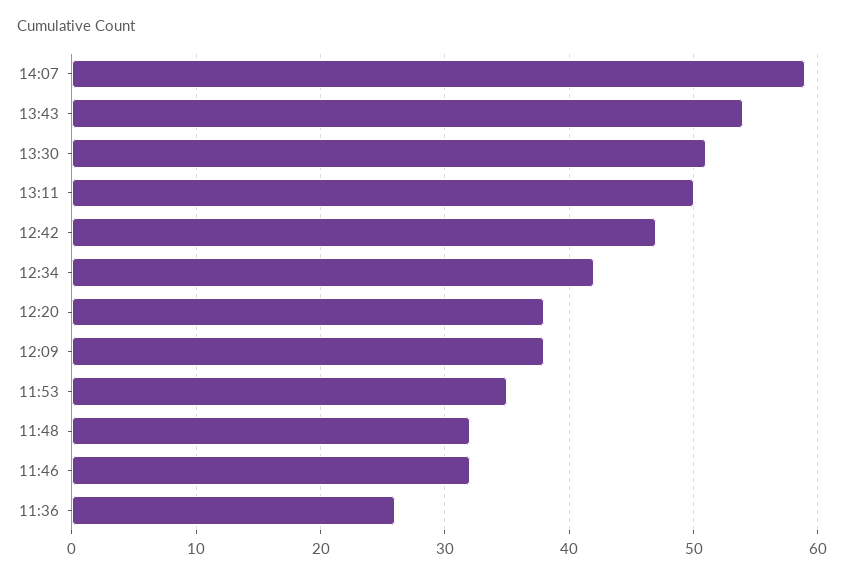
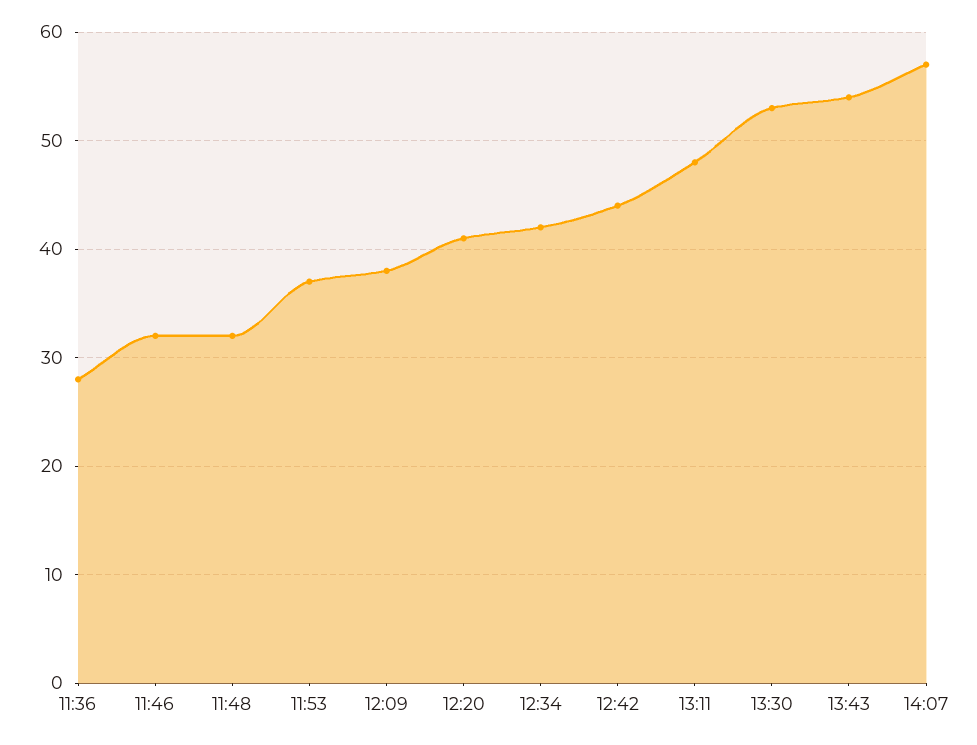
14:07: 59 -> 57
13:30: 51 -> 53
13:11: 50 -> 48
12:42: 47 -> 44
12:20: 38 -> 41
11:53: 35 -> 37
11:36: 26 -> 28

